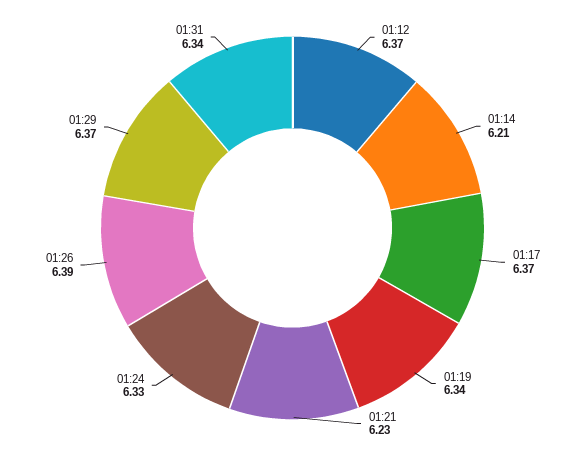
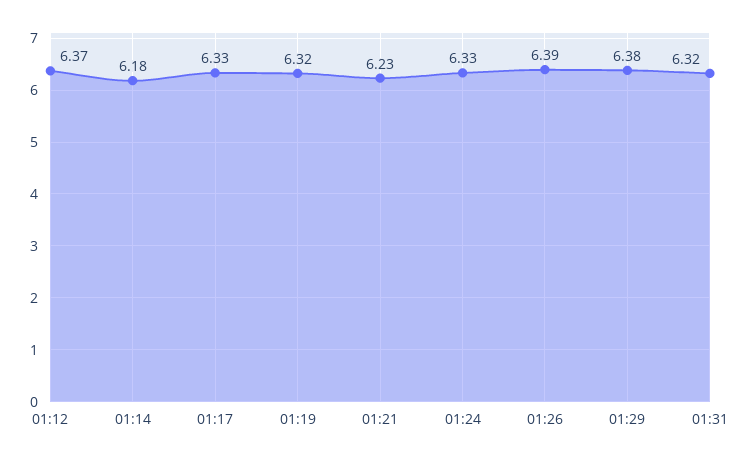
01:14: 6.21 -> 6.18
01:17: 6.37 -> 6.33
01:19: 6.34 -> 6.32
01:29: 6.37 -> 6.38
01:31: 6.34 -> 6.32

